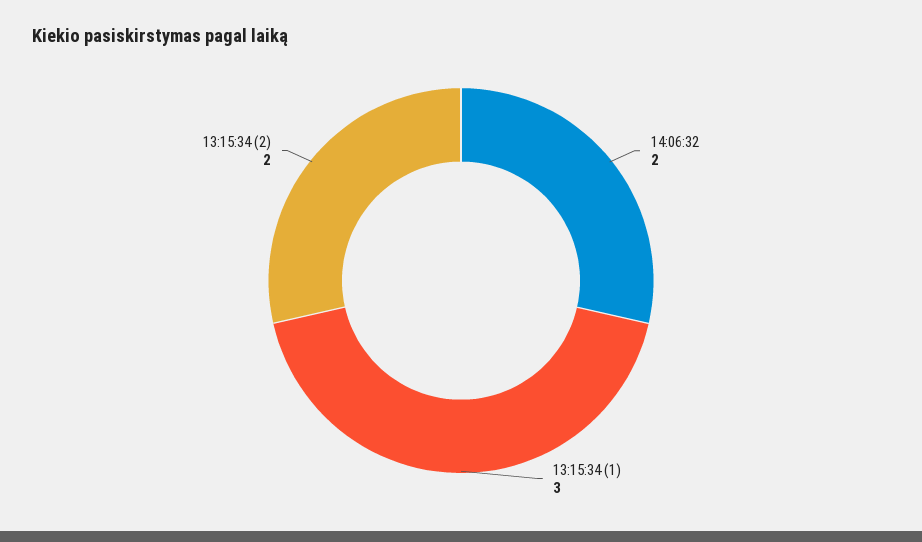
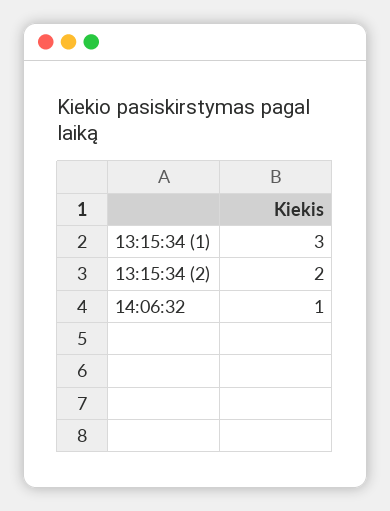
14:06:32: 2 -> 1

